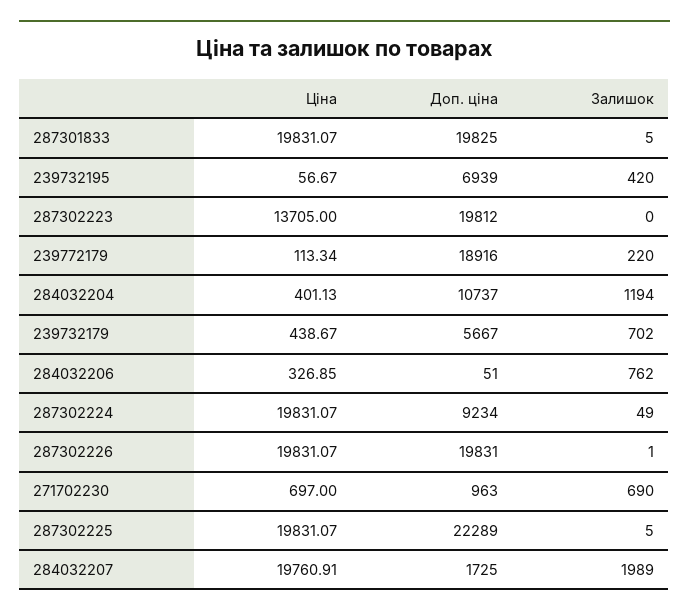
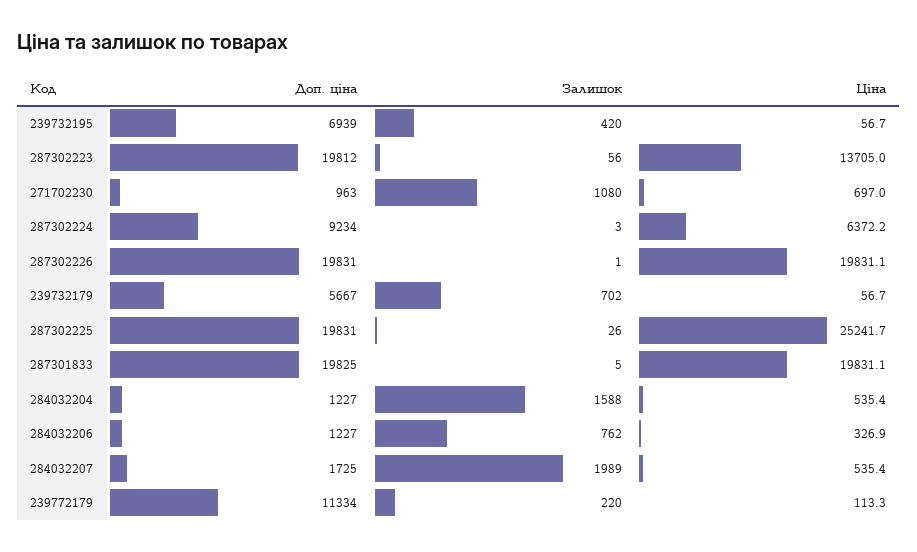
Залишок, 287302223: 0 -> 56
Доп. ціна, 239772179: 18916 -> 11334
Ціна, 284032204: 401.13 -> 535.4
Доп. ціна, 284032204: 10737 -> 1227
Залишок, 284032204: 1194 -> 1588
Ціна, 239732179: 438.67 -> 56.7
Доп. ціна, 284032206: 51 -> 1227
Ціна, 287302224: 19831.07 -> 6372.2
Залишок, 287302224: 49 -> 3
Залишок, 271702230: 690 -> 1080
Ціна, 287302225: 19831.07 -> 25241.7
Доп. ціна, 287302225: 22289 -> 19831
Залишок, 287302225: 5 -> 26
Ціна, 284032207: 19760.91 -> 535.4

